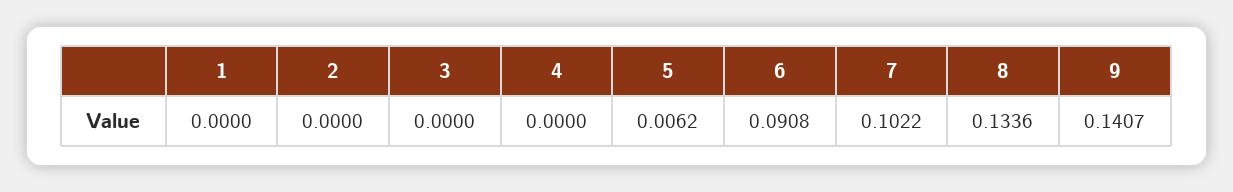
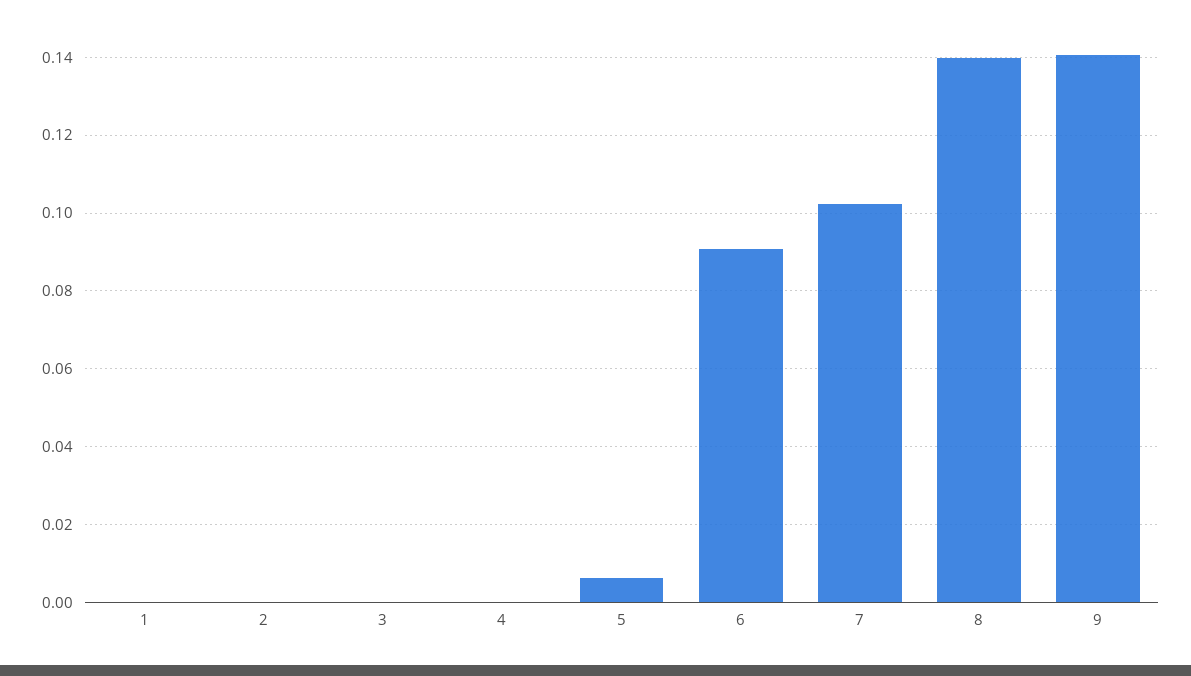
8: 0.1336 -> 0.14

